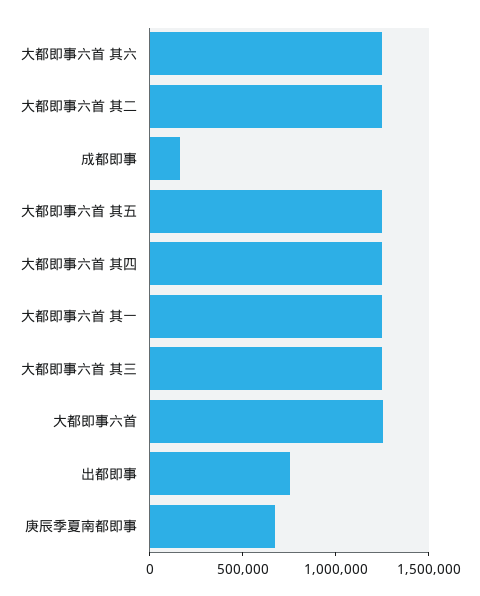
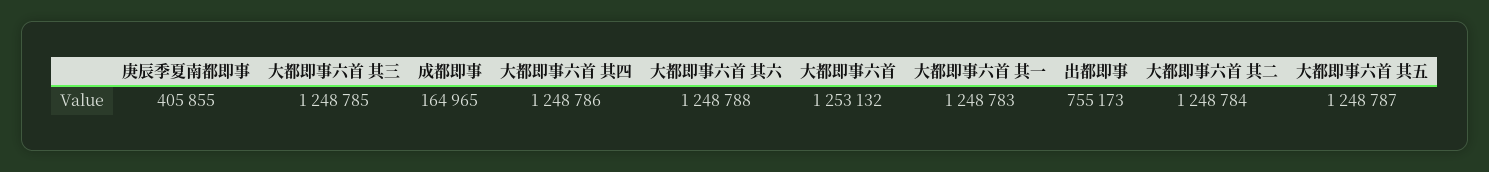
庚辰季夏南都即事: 700000 -> 405855

